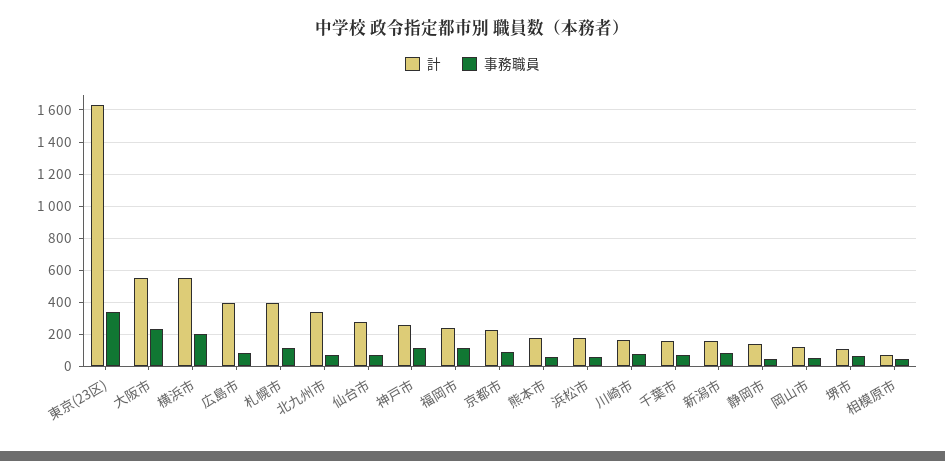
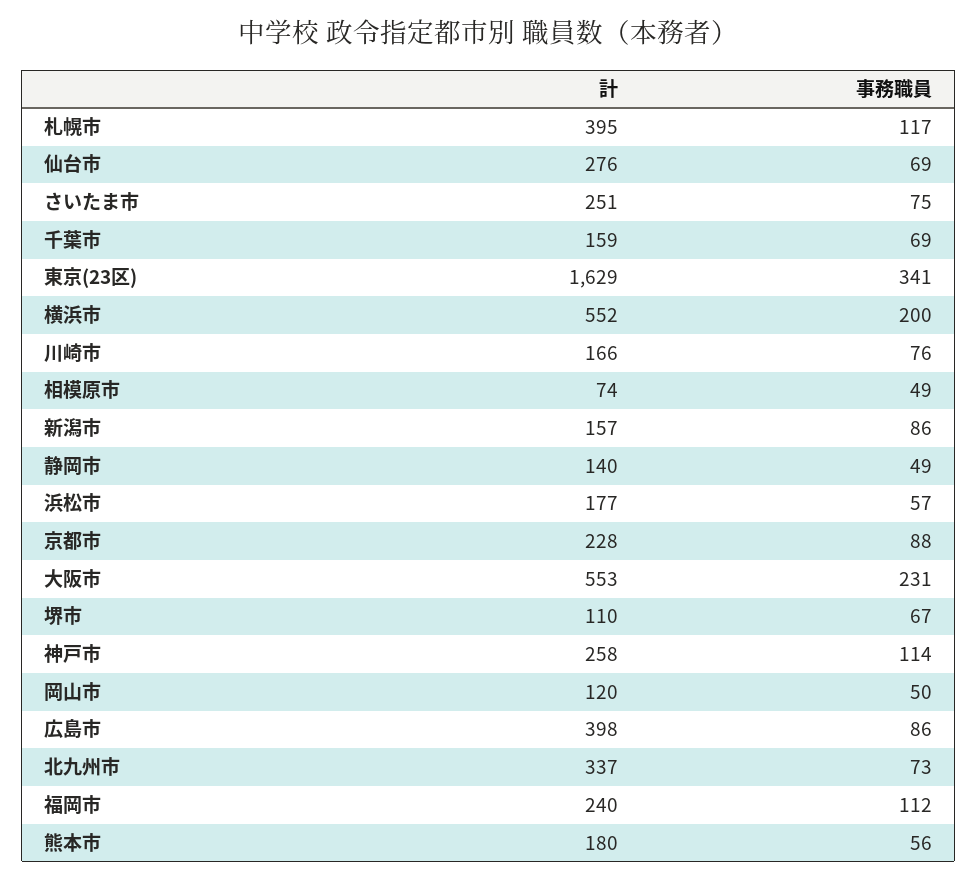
計, さいたま市: none -> 251
事務職員, さいたま市: none -> 75

